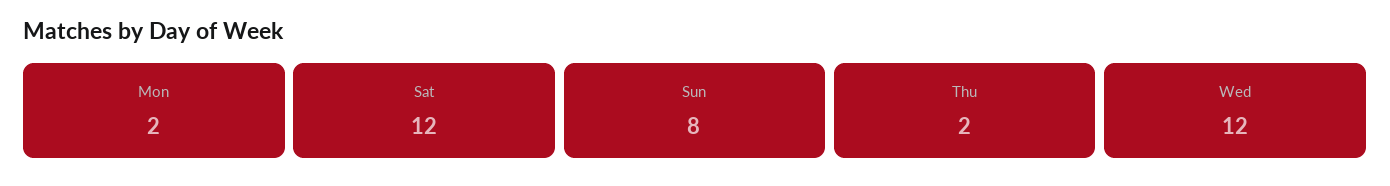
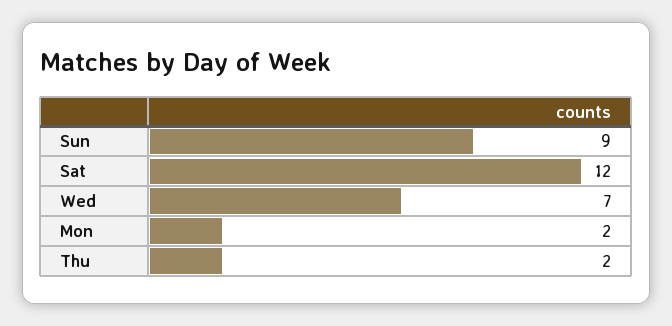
Sun: 8 -> 9
Wed: 12 -> 7

